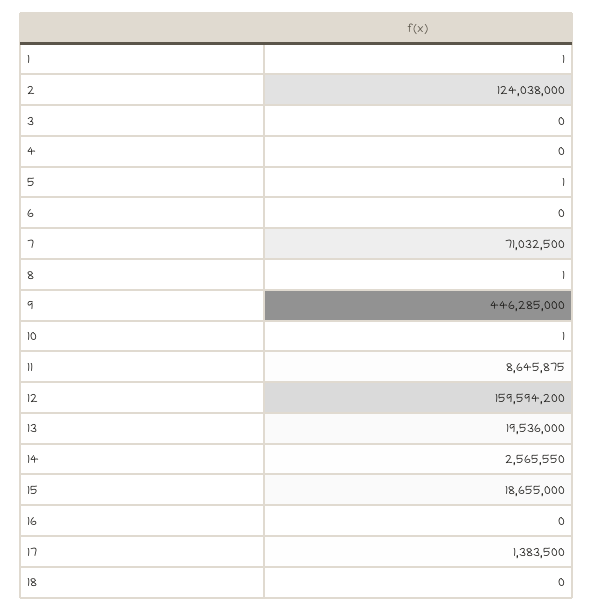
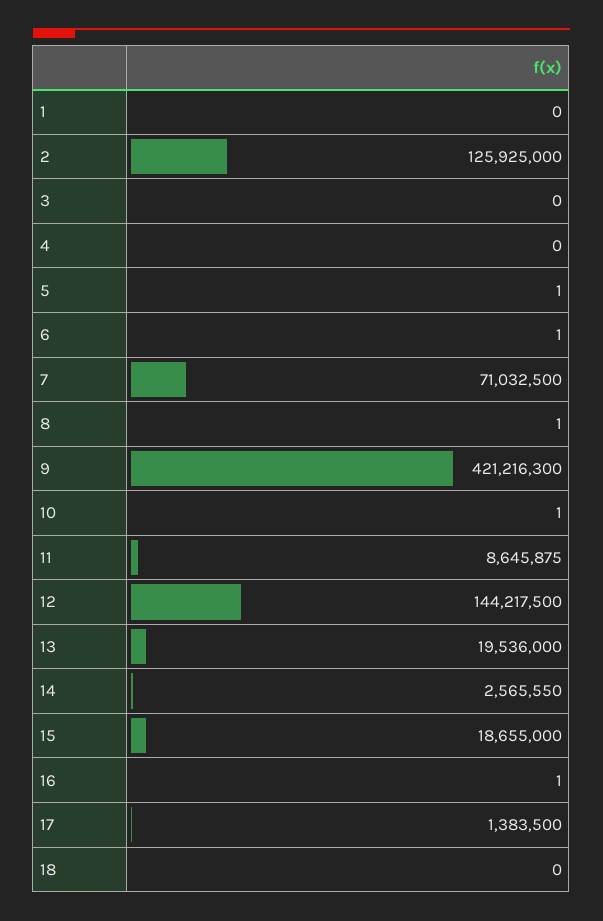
1: 1 -> 0
2: 124038000 -> 125925000
6: 0 -> 1
9: 446285000 -> 421216300
12: 159594200 -> 144217500
16: 0 -> 1

